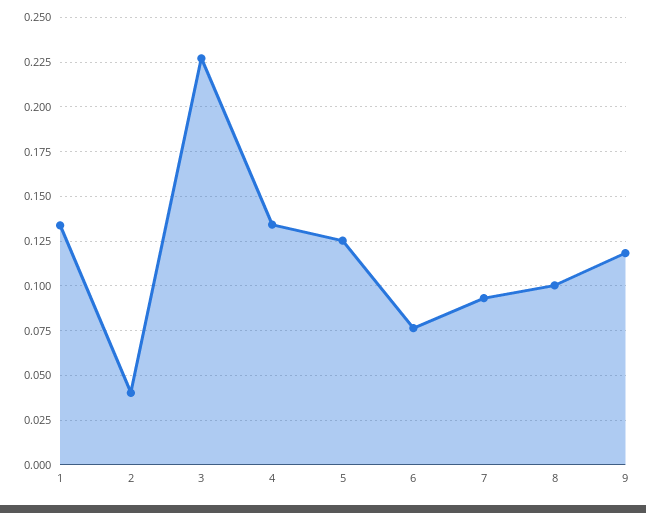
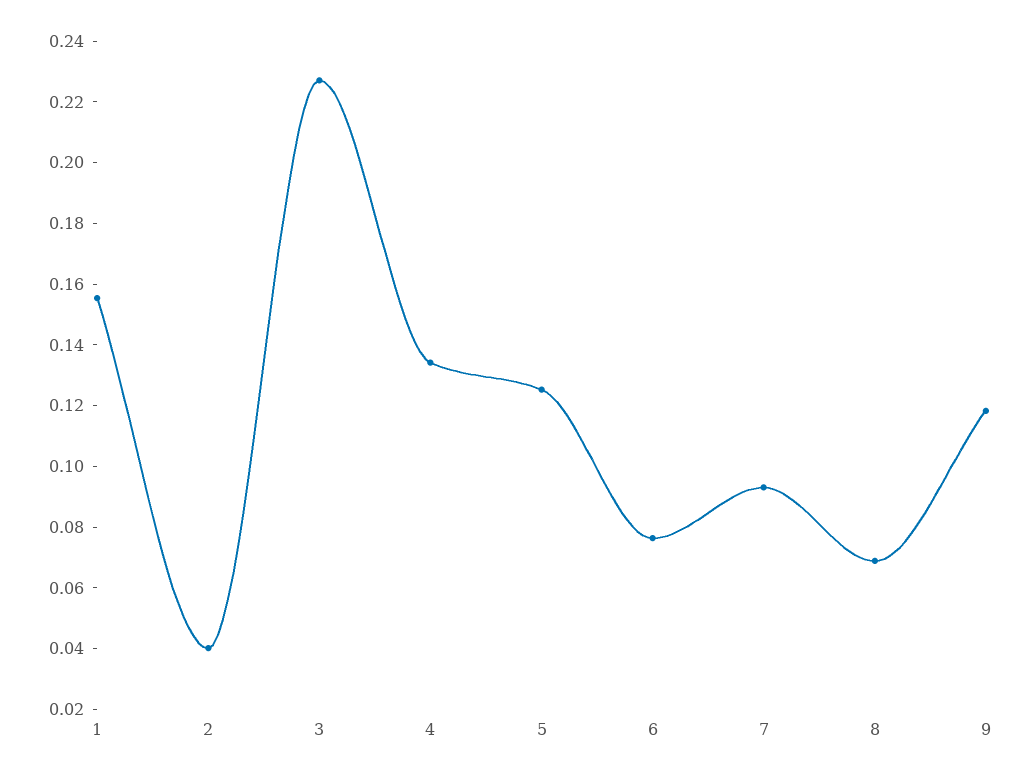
1: 0.135 -> 0.155
8: 0.1 -> 0.07

